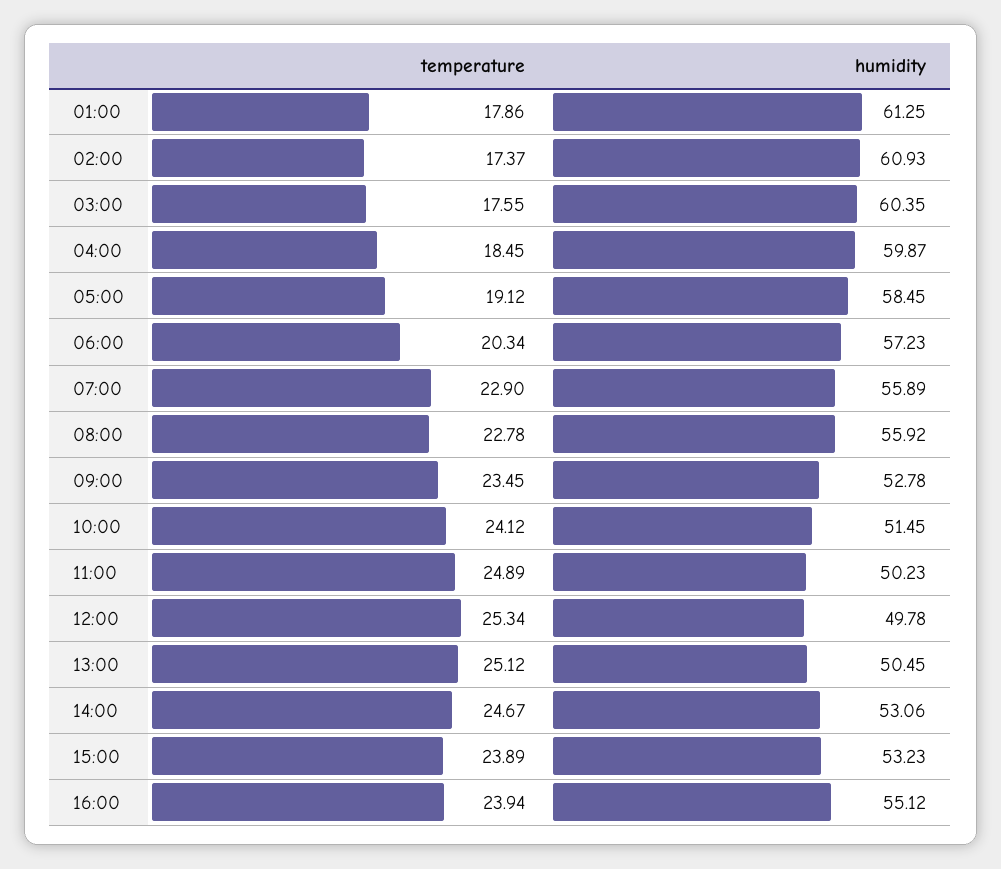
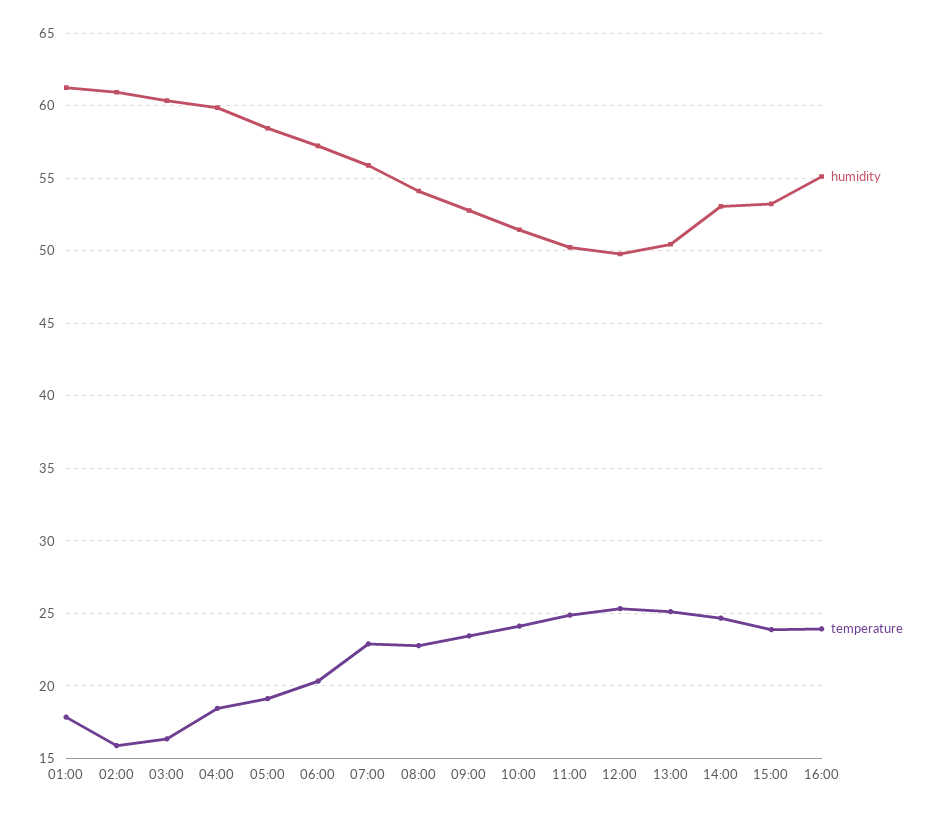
temperature, 02:00: 17.37 -> 16
temperature, 03:00: 17.55 -> 16.5
humidity, 08:00: 55.92 -> 54

